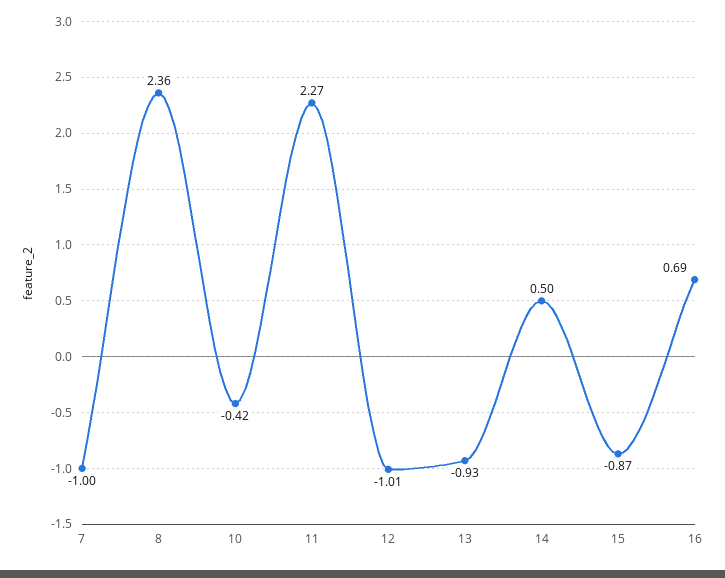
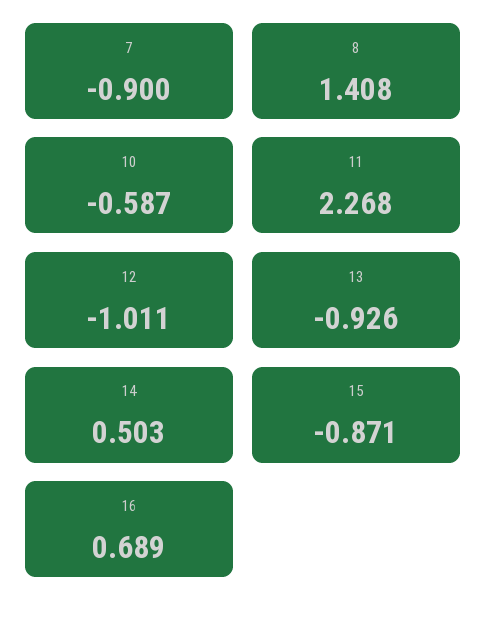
7: -1 -> -0.9
8: 2.36 -> 1.408
10: -0.42 -> -0.587

